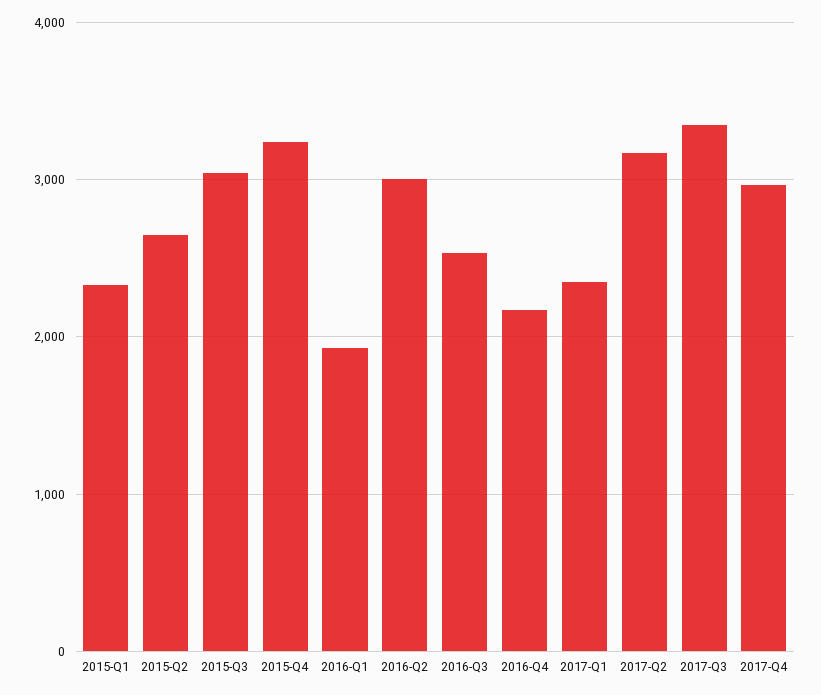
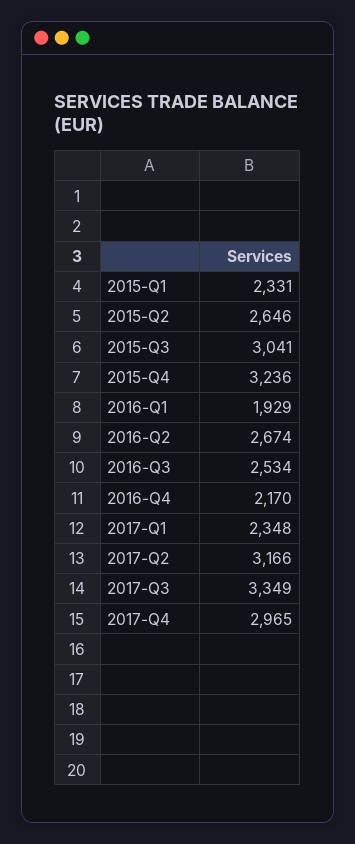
2016-Q2: 3000 -> 2674

